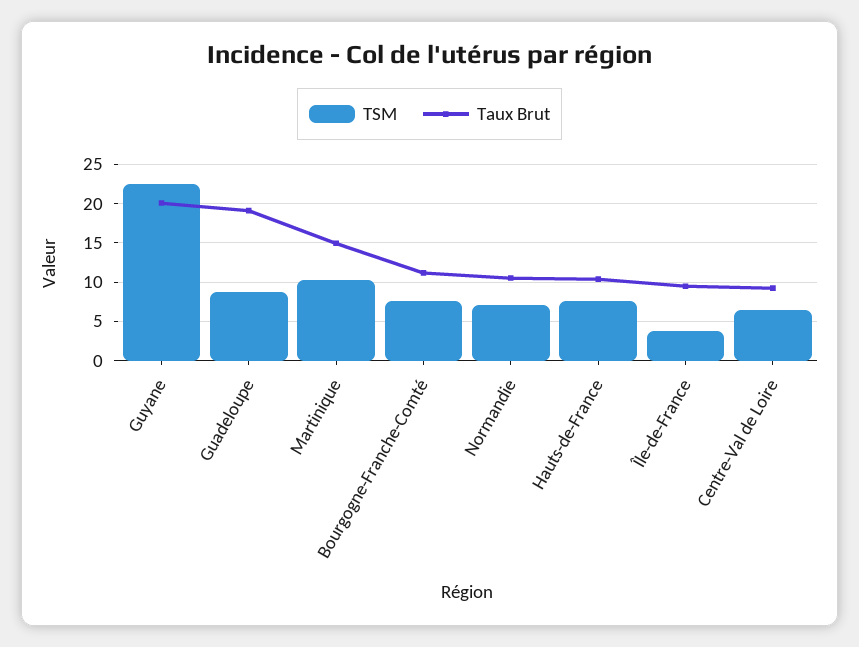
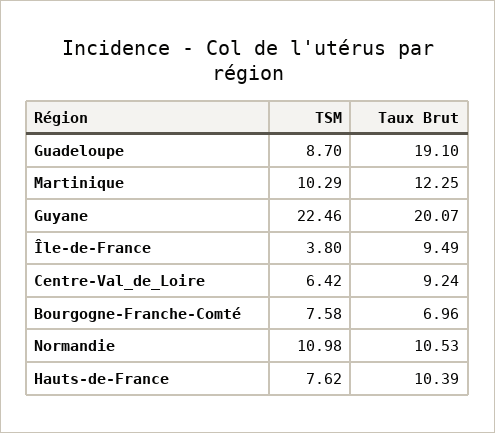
Taux Brut, Martinique: 15 -> 12.25
Taux Brut, Bourgogne-Franche-Comté: 11 -> 6.96
TSM, Normandie: 7 -> 10.98

